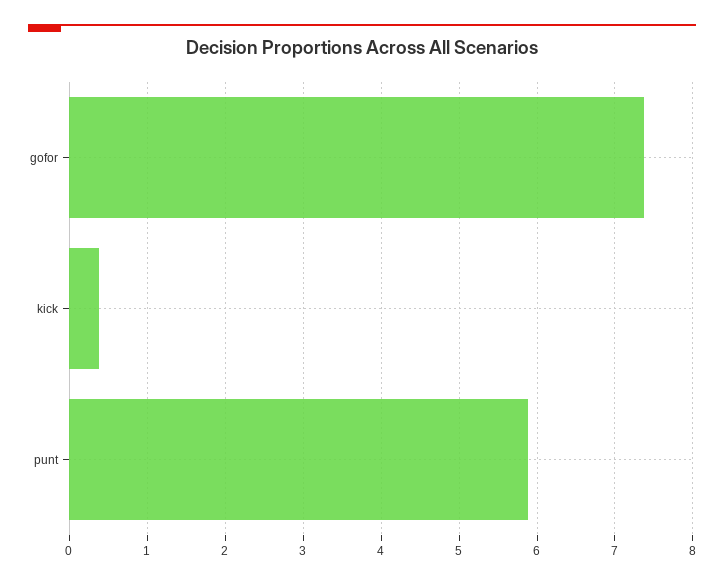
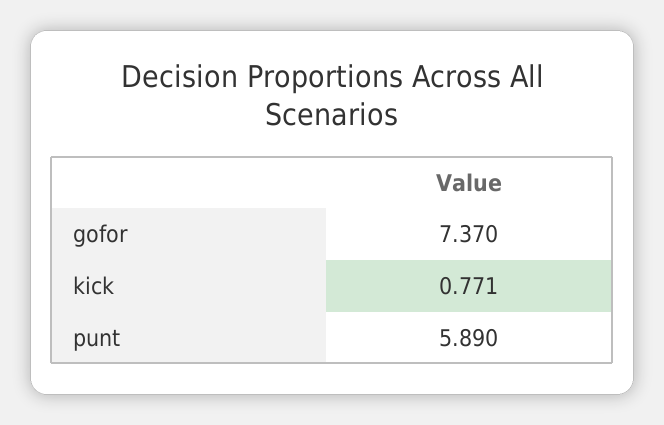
kick: 0.4 -> 0.771

